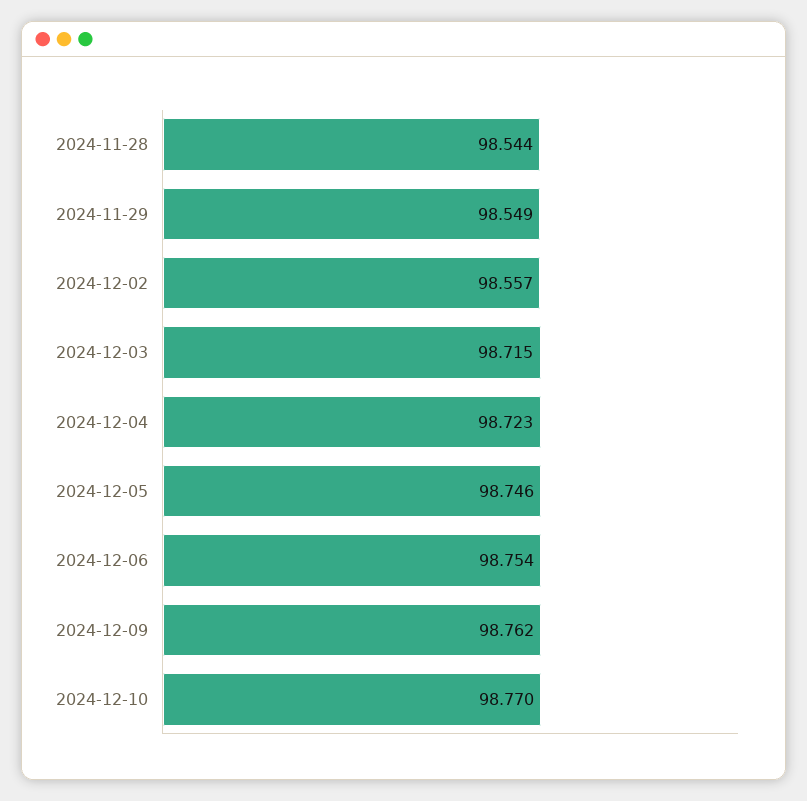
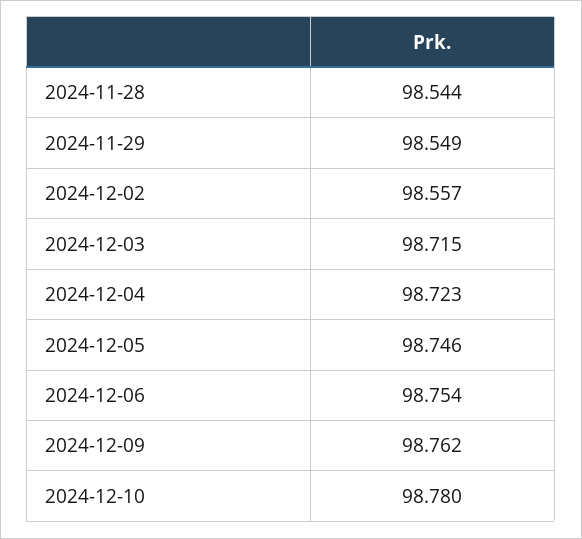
2024-12-10: 98.77 -> 98.78

